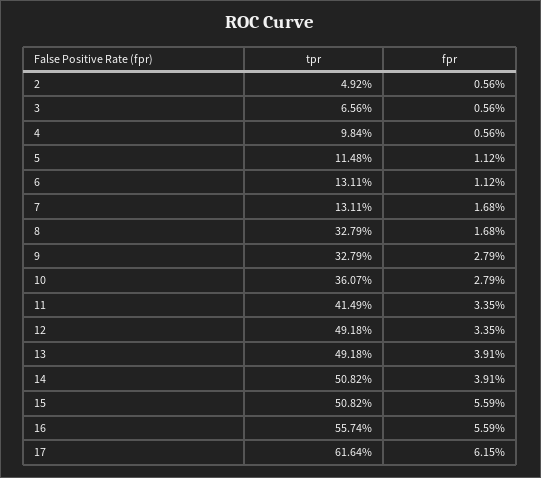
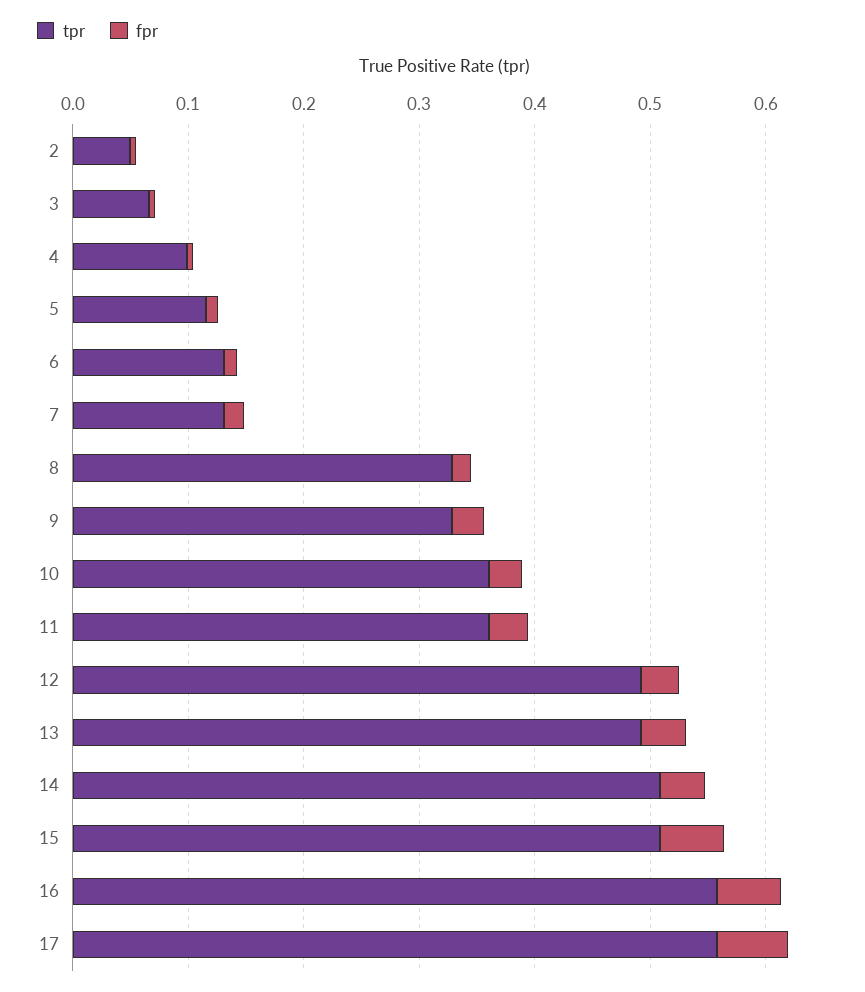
tpr, 11: 0.4149 -> 0.36
tpr, 17: 0.6164 -> 0.56

